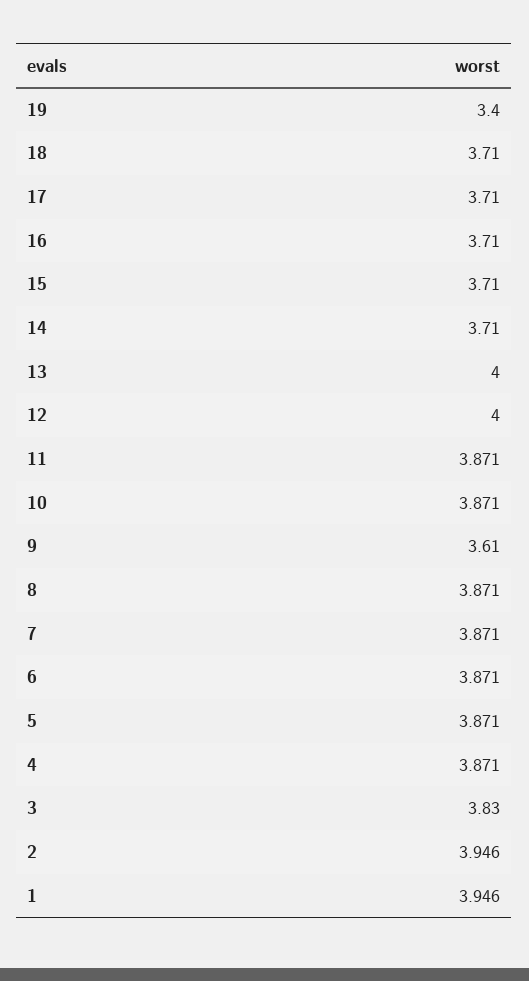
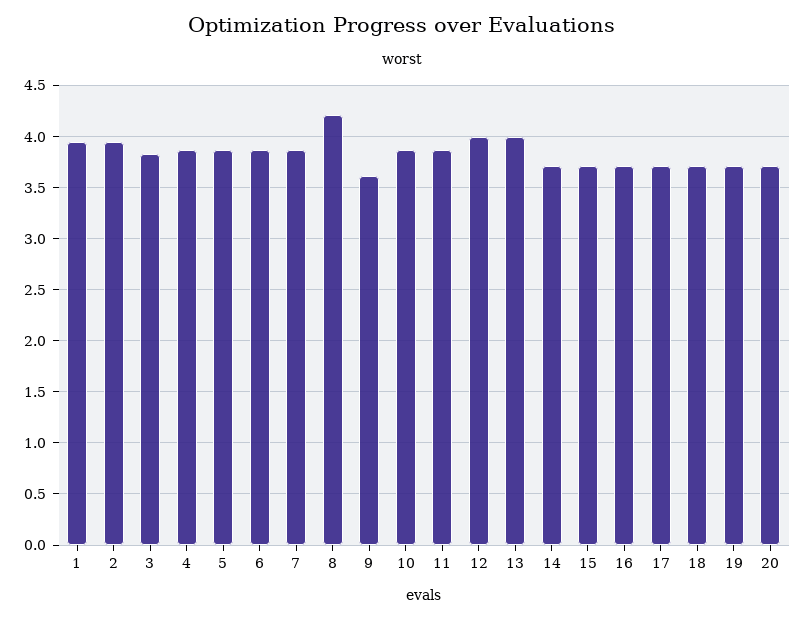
19: 3.4 -> 3.7
8: 3.871 -> 4.2
20: none -> 3.7

